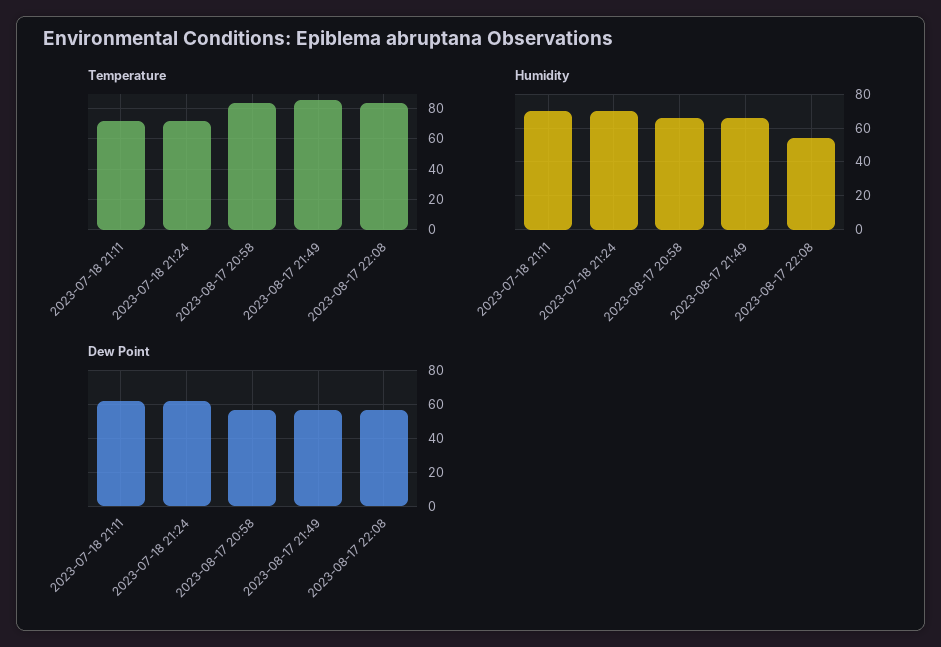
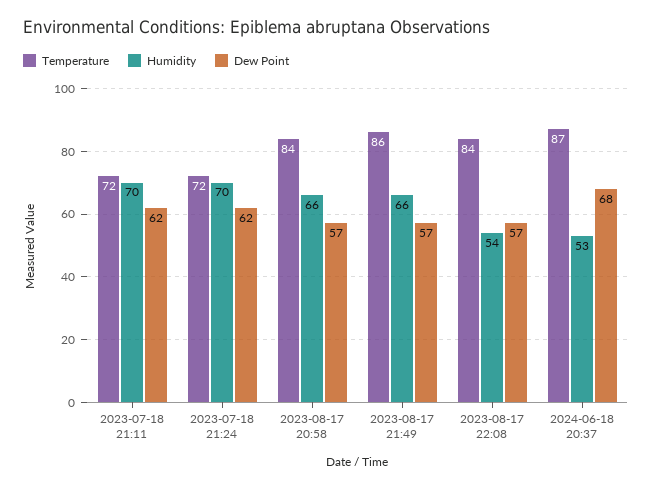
Temperature, 2024-06-18 20:37: none -> 87
Humidity, 2024-06-18 20:37: none -> 53
Dew Point, 2024-06-18 20:37: none -> 68

